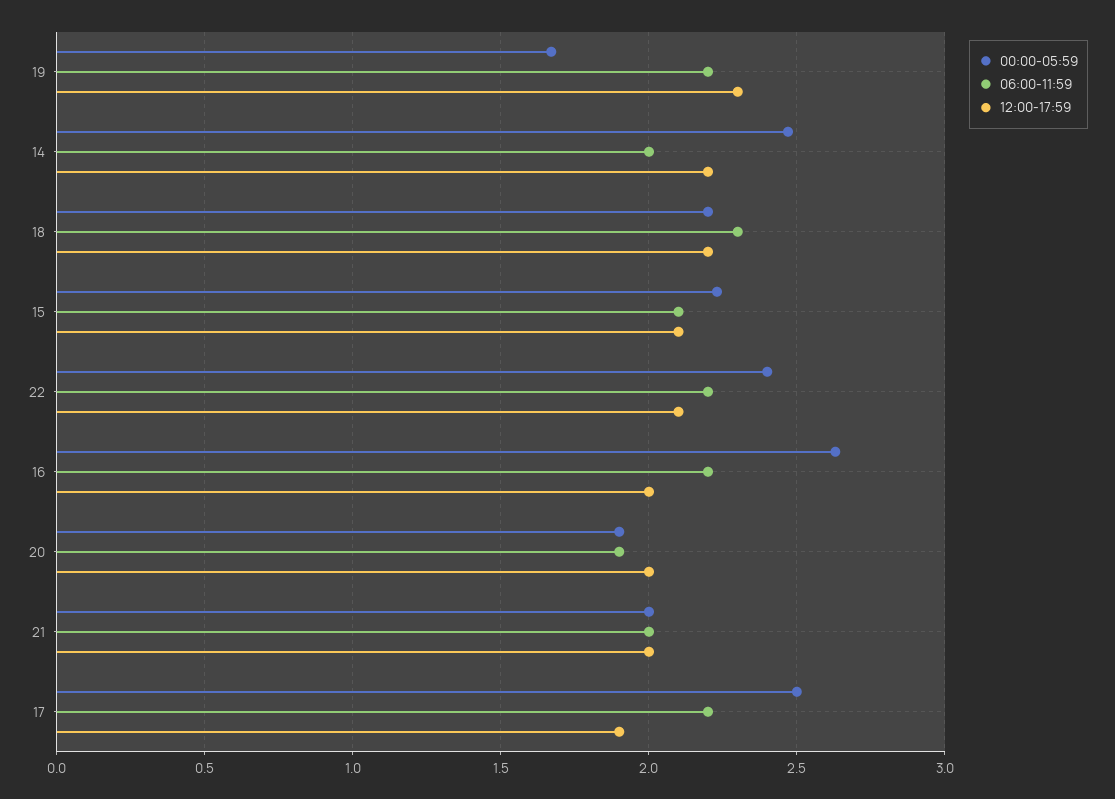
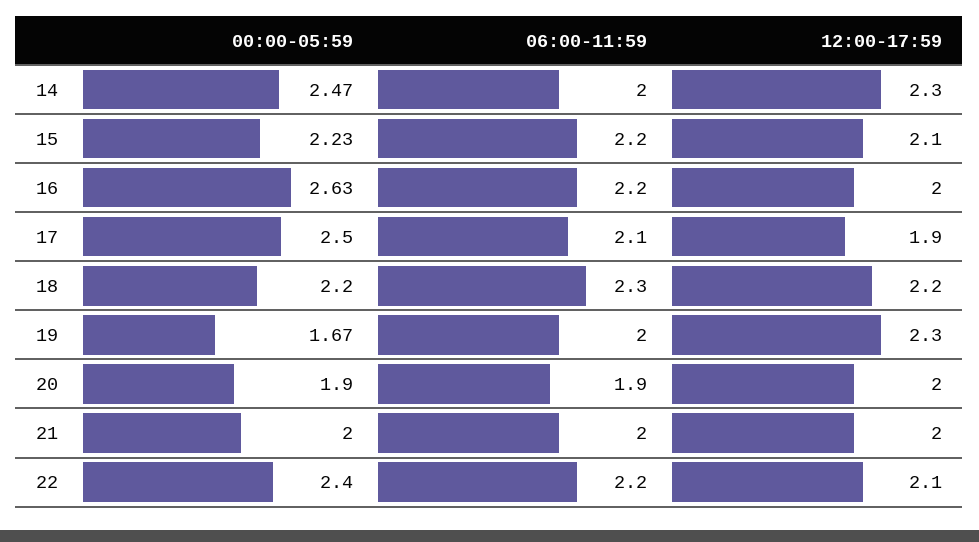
06:00-11:59, 19: 2.2 -> 2
12:00-17:59, 14: 2.2 -> 2.3
06:00-11:59, 15: 2.1 -> 2.2
06:00-11:59, 17: 2.2 -> 2.1

